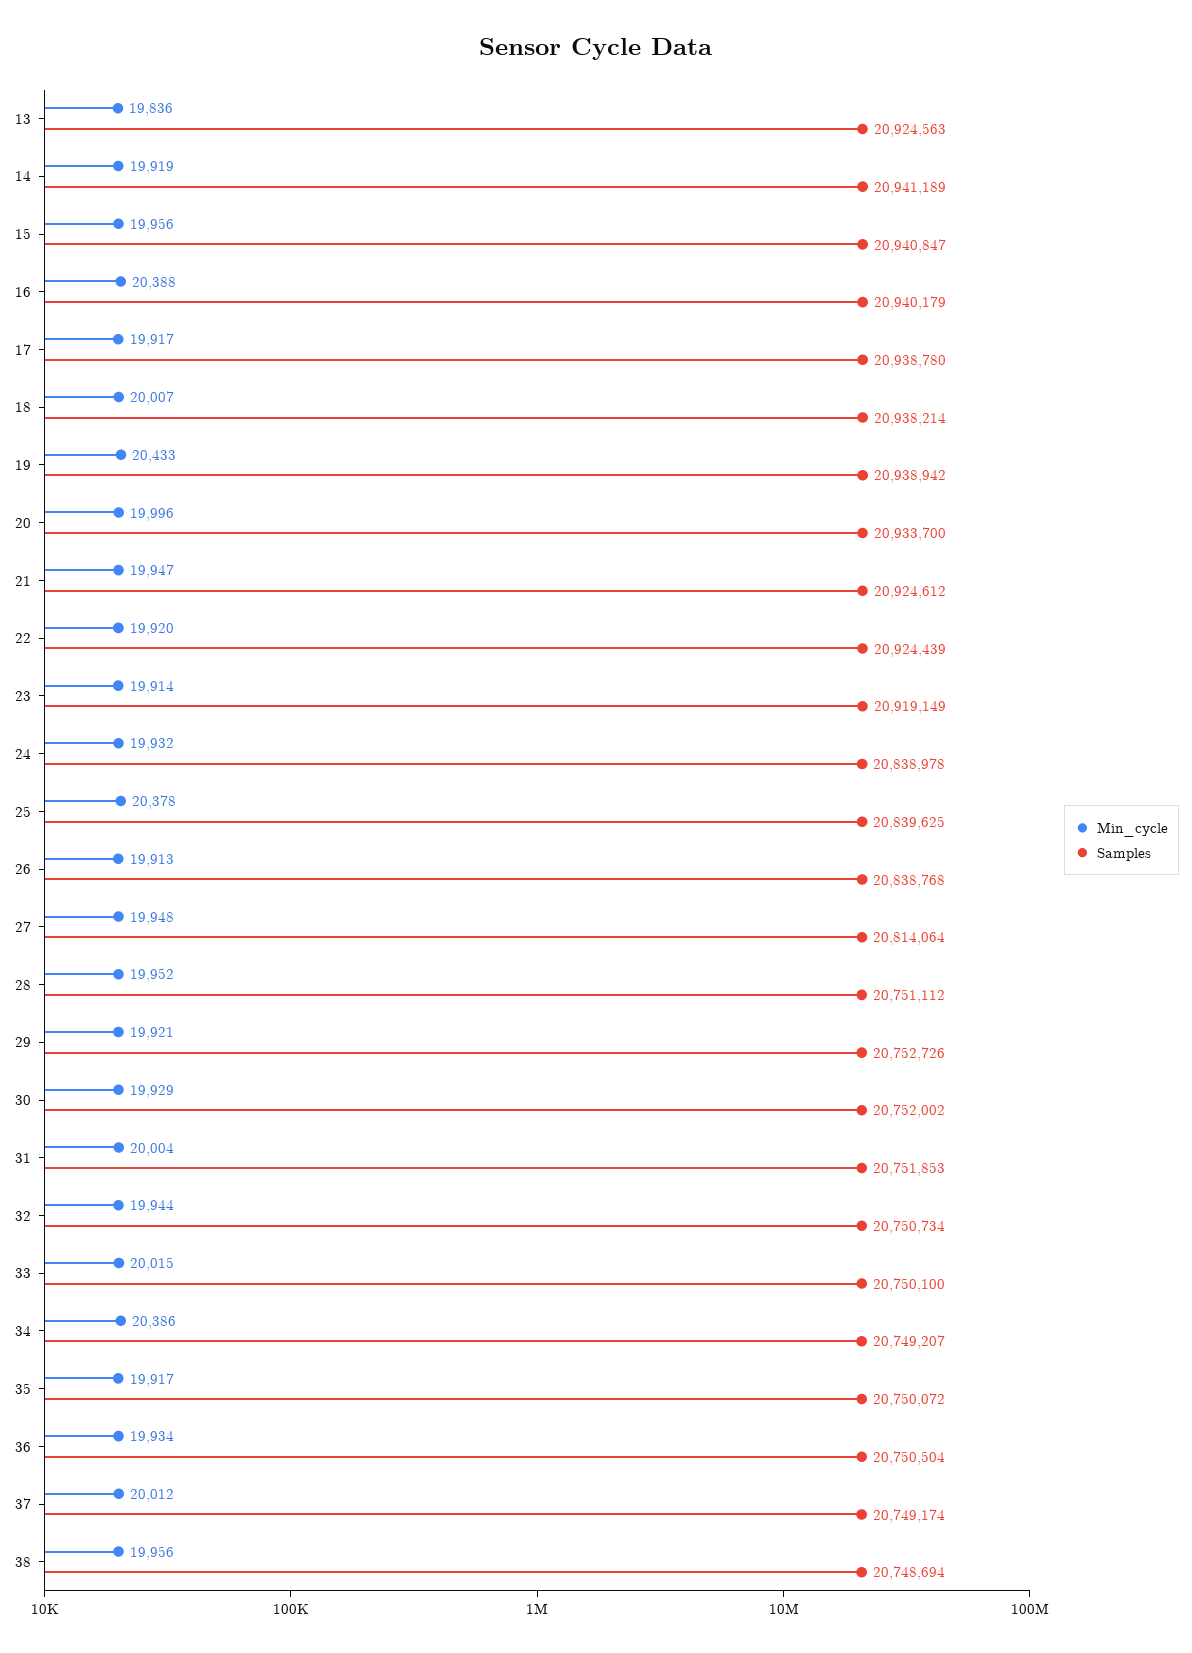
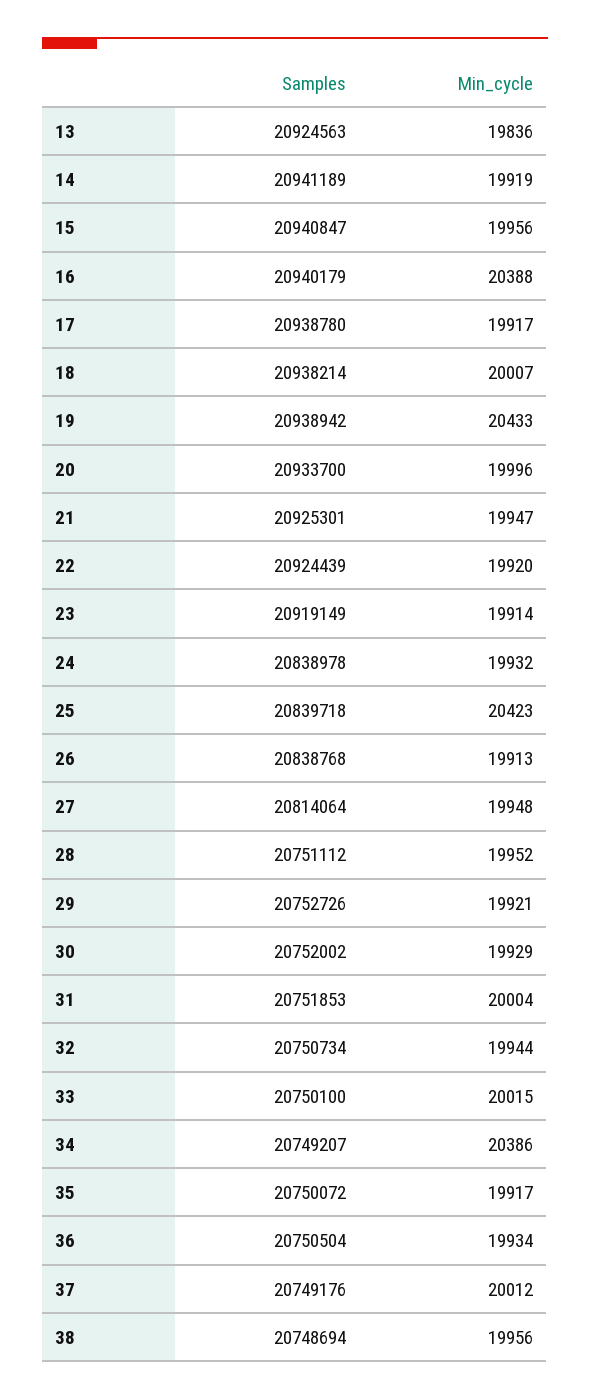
Samples, 21: 20924612 -> 20925301
Min_cycle, 25: 20378 -> 20423
Samples, 25: 20839625 -> 20839718
Samples, 37: 20749174 -> 20749176

